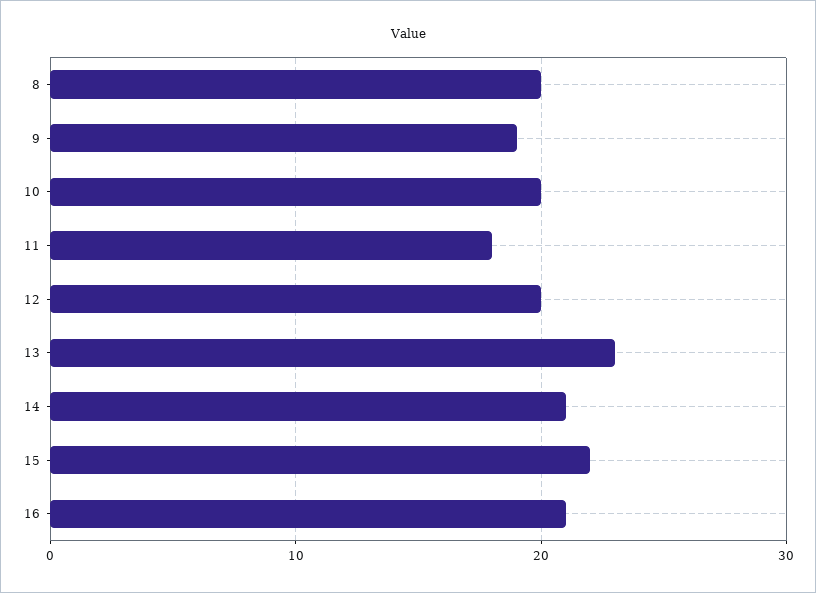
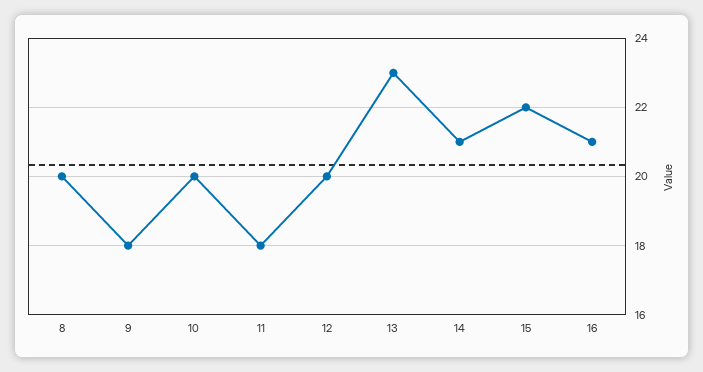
9: 19 -> 18

